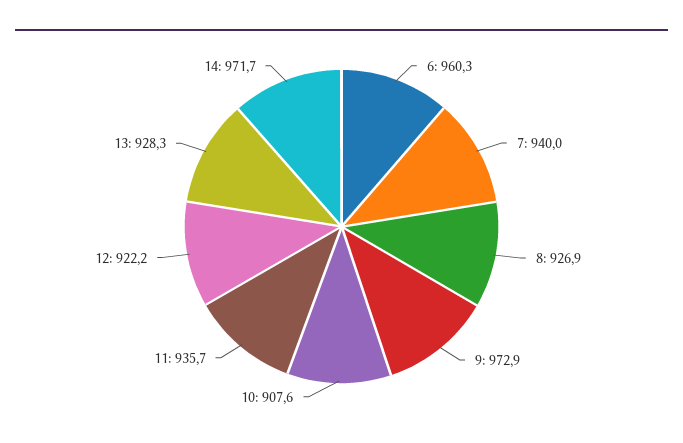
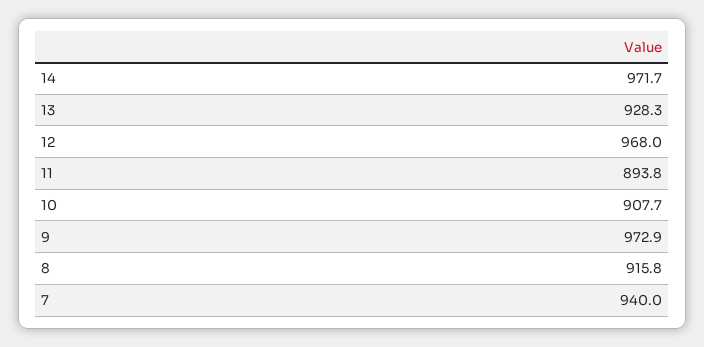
6: 960.3 -> none
8: 926.9 -> 915.8
10: 907.6 -> 907.7
11: 935.7 -> 893.8
12: 922.2 -> 968

